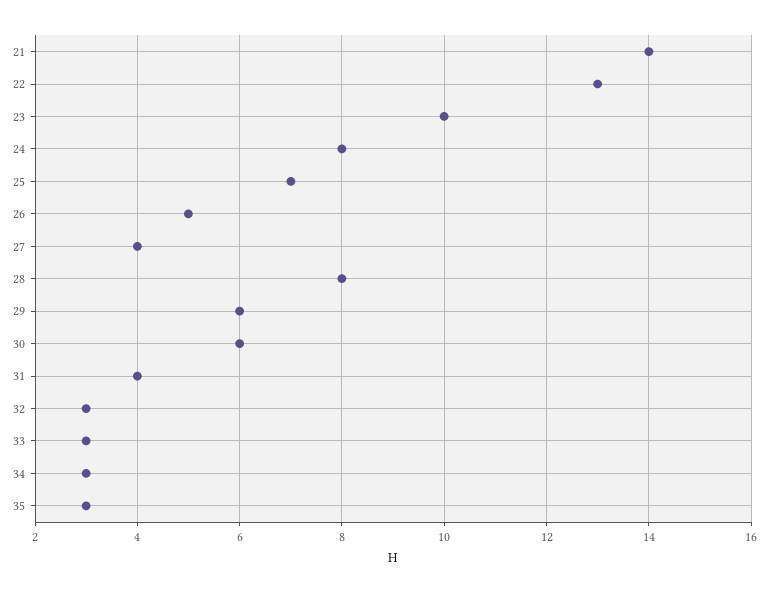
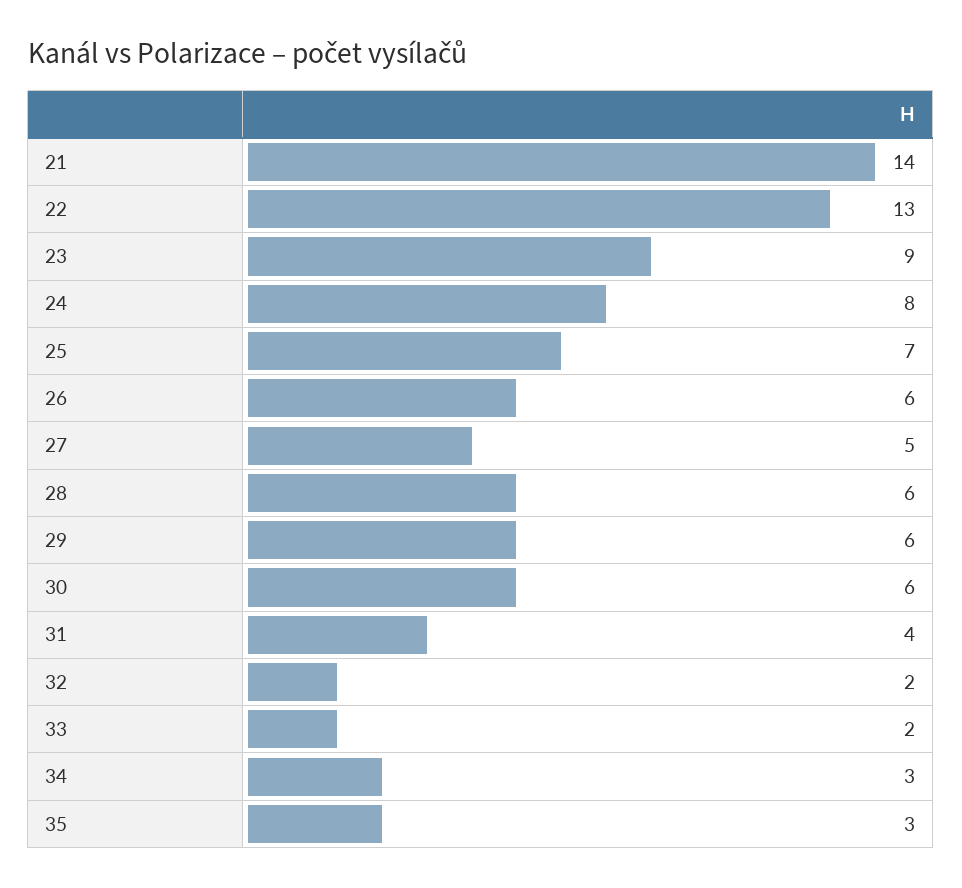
23: 10 -> 9
26: 5 -> 6
27: 4 -> 5
28: 8 -> 6
32: 3 -> 2
33: 3 -> 2

